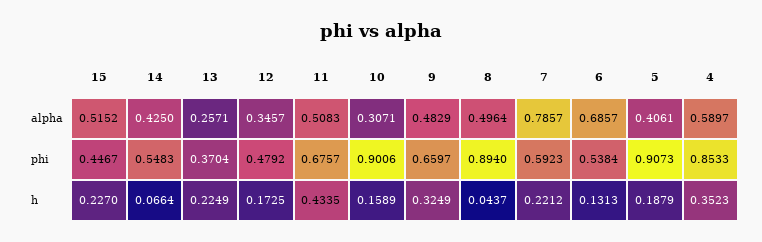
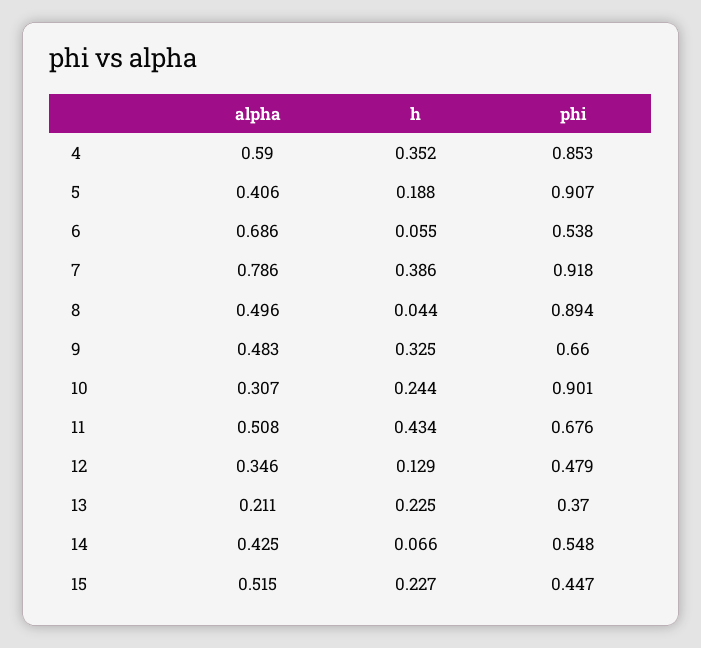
13, alpha: 0.2571 -> 0.211
7, phi: 0.5923 -> 0.918
12, h: 0.1725 -> 0.129
10, h: 0.1589 -> 0.244
7, h: 0.2212 -> 0.386
6, h: 0.1313 -> 0.055

